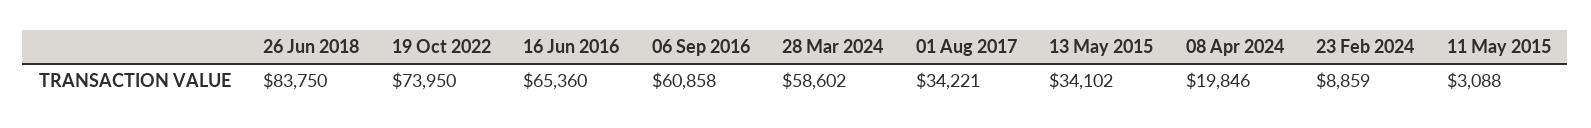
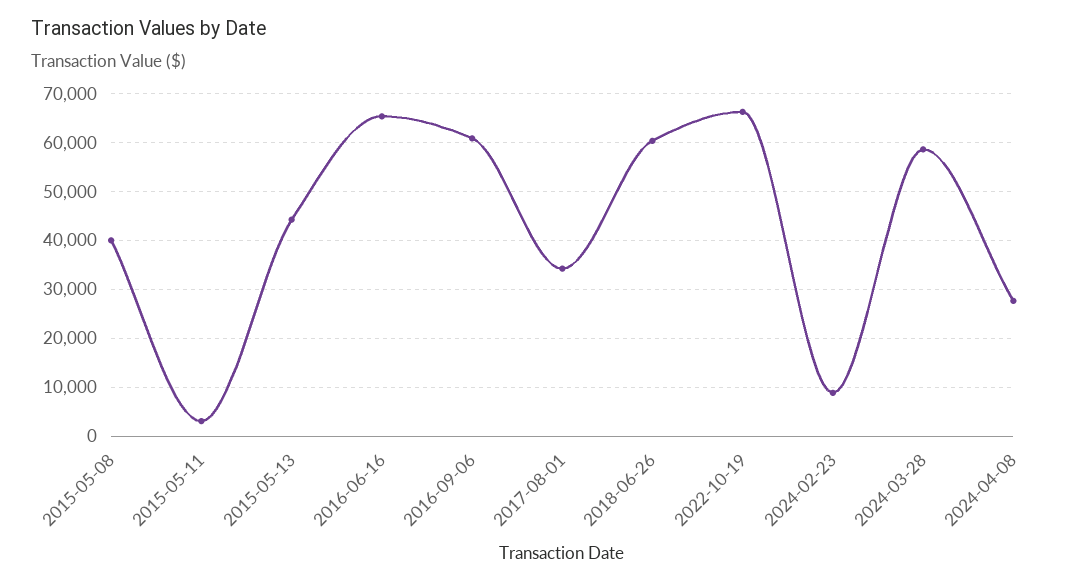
26 Jun 2018: 83750 -> 60000
19 Oct 2022: 73950 -> 66000
13 May 2015: 34102 -> 44000
08 Apr 2024: 19846 -> 28000
2015-05-08: none -> 40000

